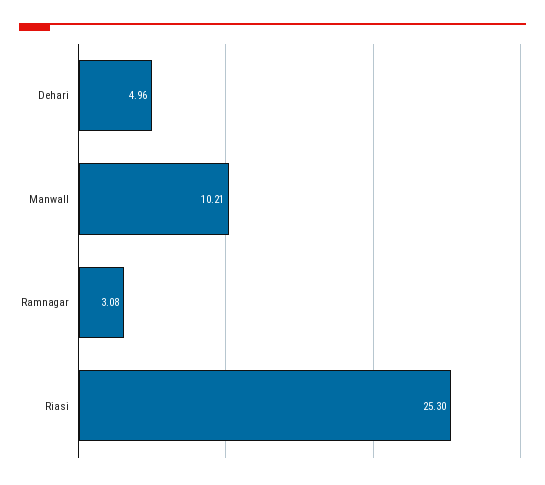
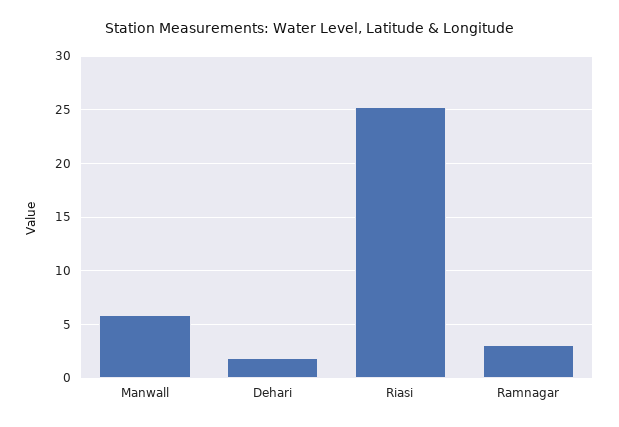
Dehari: 4.96 -> 2
Manwall: 10.21 -> 6

